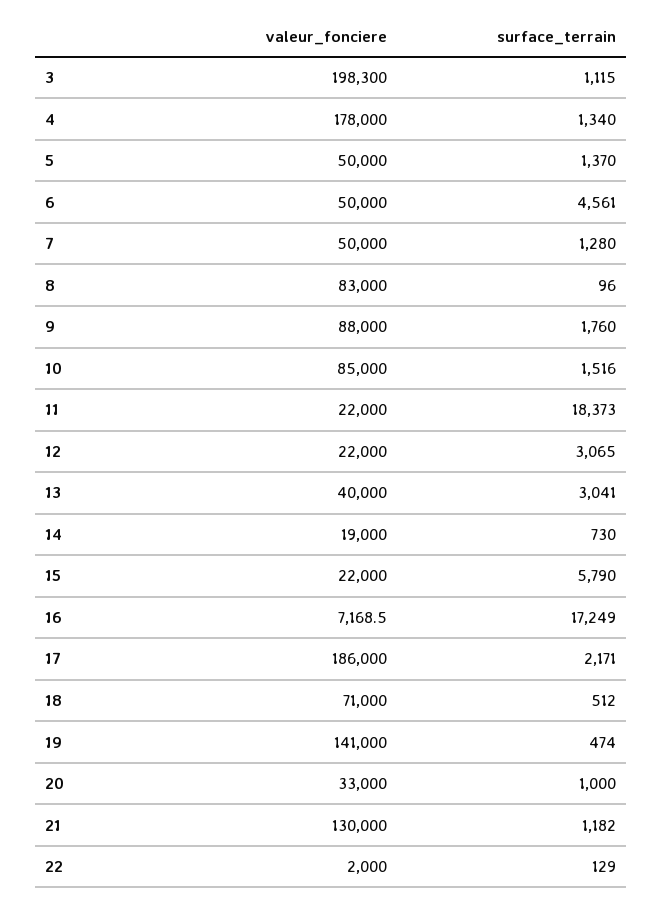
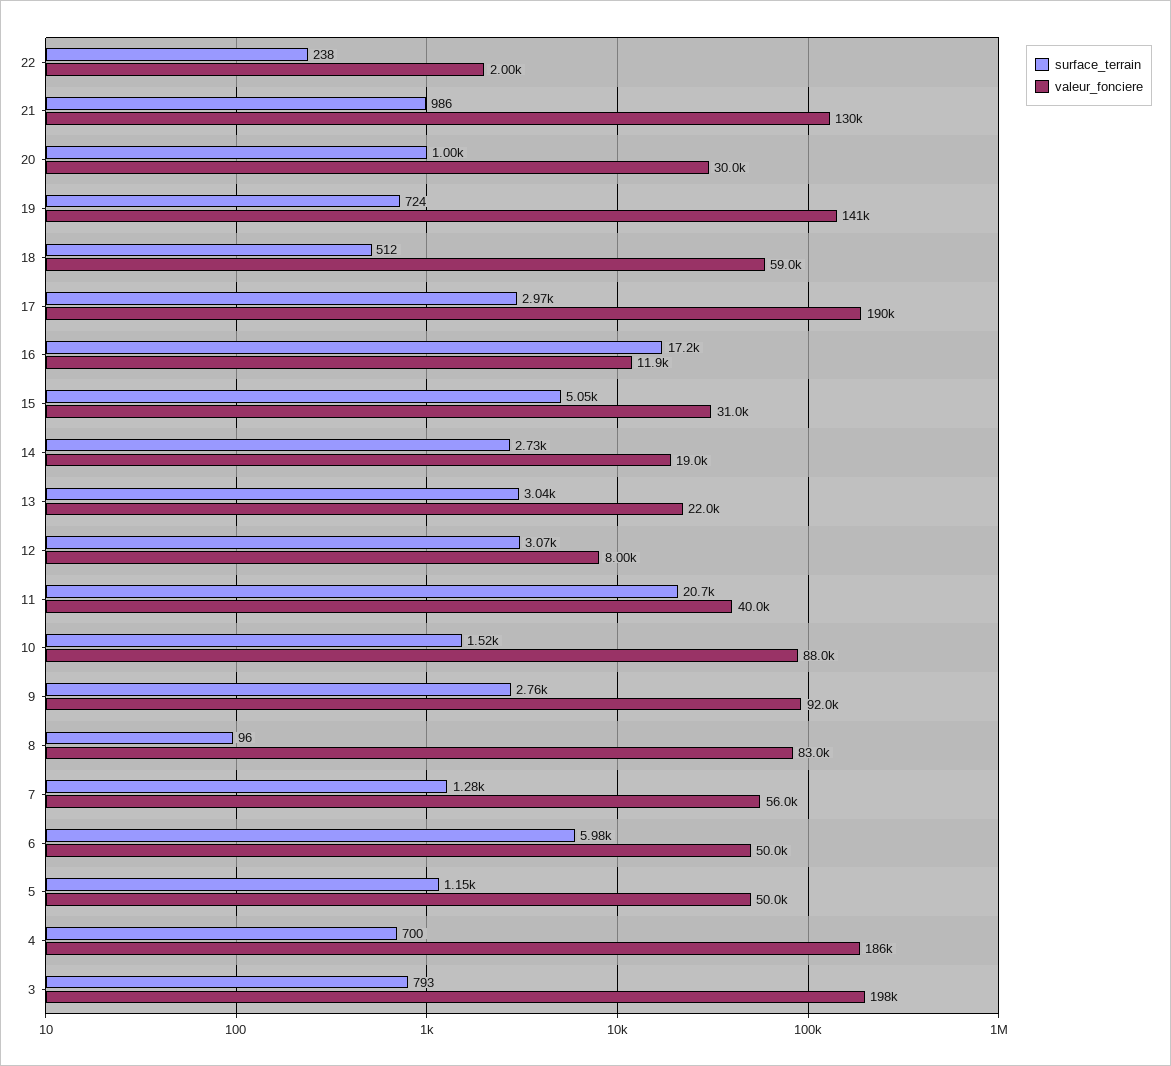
surface_terrain, 3: 1115 -> 793
valeur_fonciere, 4: 178000 -> 186000
surface_terrain, 4: 1340 -> 700
surface_terrain, 5: 1370 -> 1150
surface_terrain, 6: 4561 -> 5980
valeur_fonciere, 7: 50000 -> 56000
valeur_fonciere, 9: 88000 -> 92000
surface_terrain, 9: 1760 -> 2760
valeur_fonciere, 10: 85000 -> 88000
valeur_fonciere, 11: 22000 -> 40000
surface_terrain, 11: 18373 -> 20700
valeur_fonciere, 12: 22000 -> 8000
valeur_fonciere, 13: 40000 -> 22000
surface_terrain, 14: 730 -> 2730
valeur_fonciere, 15: 22000 -> 31000
surface_terrain, 15: 5790 -> 5050
valeur_fonciere, 16: 7168.5 -> 11900
valeur_fonciere, 17: 186000 -> 190000
surface_terrain, 17: 2171 -> 2970
valeur_fonciere, 18: 71000 -> 59000
surface_terrain, 19: 474 -> 724
valeur_fonciere, 20: 33000 -> 30000
surface_terrain, 21: 1182 -> 986
surface_terrain, 22: 129 -> 238

